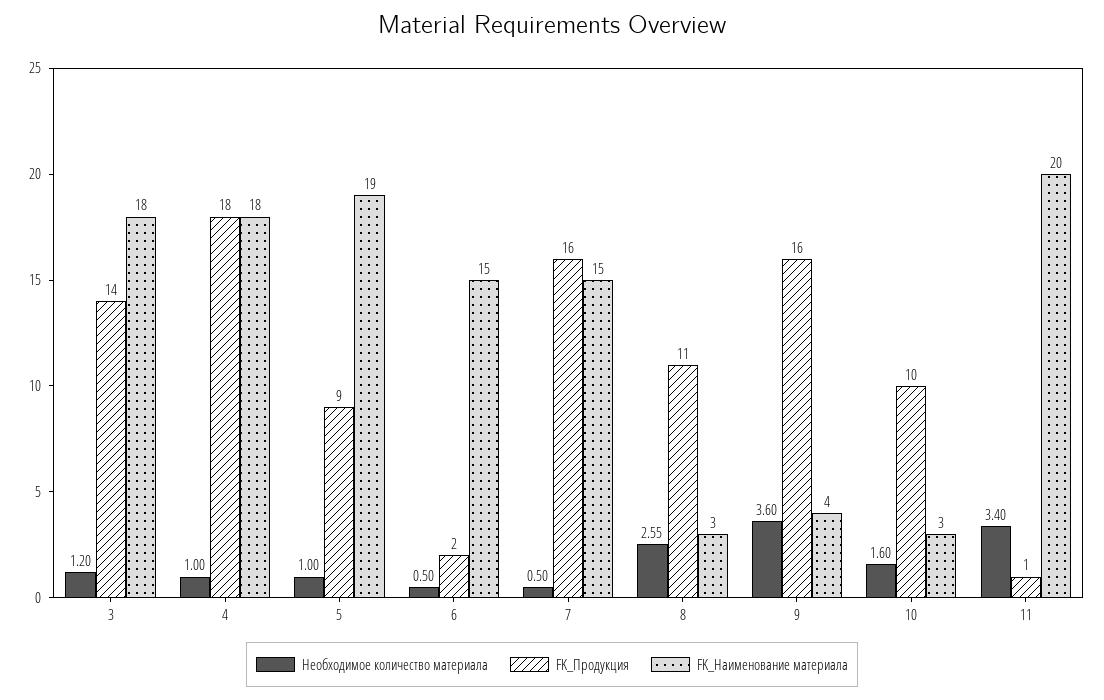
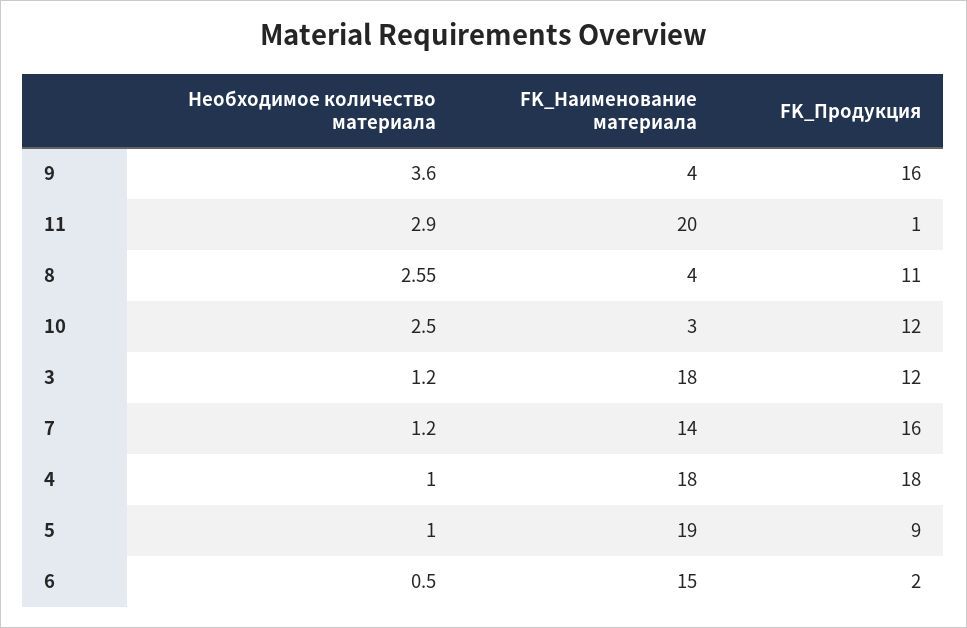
FK_Продукция, 3: 14 -> 12
Необходимое количество материала, 7: 0.5 -> 1.2
FK_Наименование материала, 7: 15 -> 14
FK_Наименование материала, 8: 3 -> 4
Необходимое количество материала, 10: 1.6 -> 2.5
FK_Продукция, 10: 10 -> 12
Необходимое количество материала, 11: 3.4 -> 2.9

